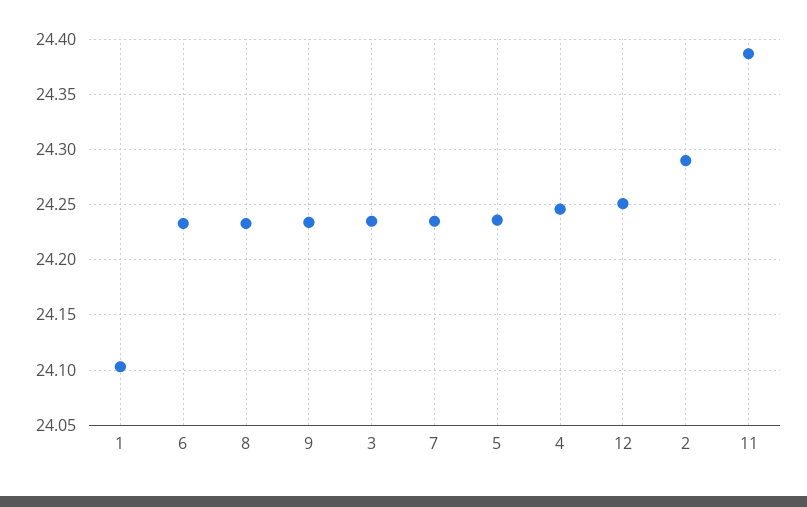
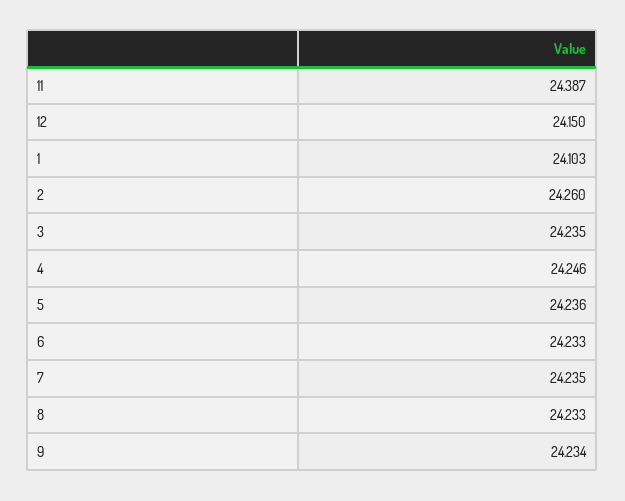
12: 24.25 -> 24.15
2: 24.29 -> 24.26

